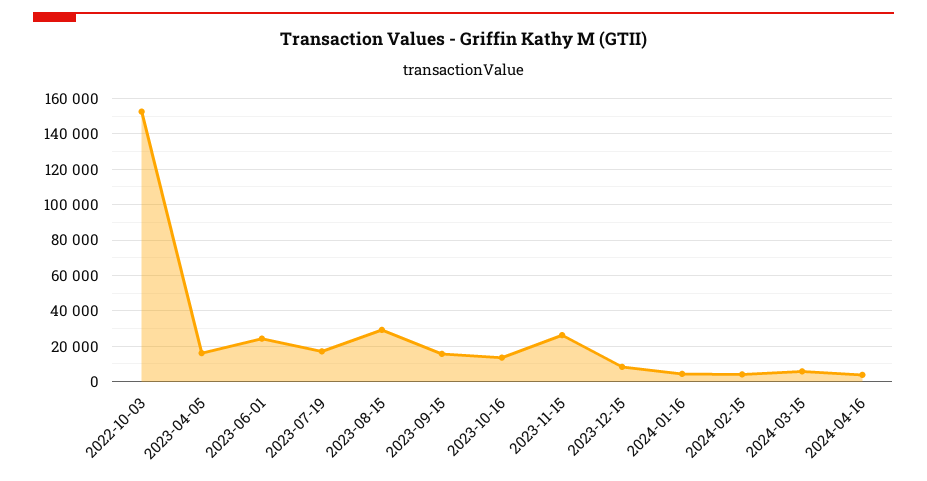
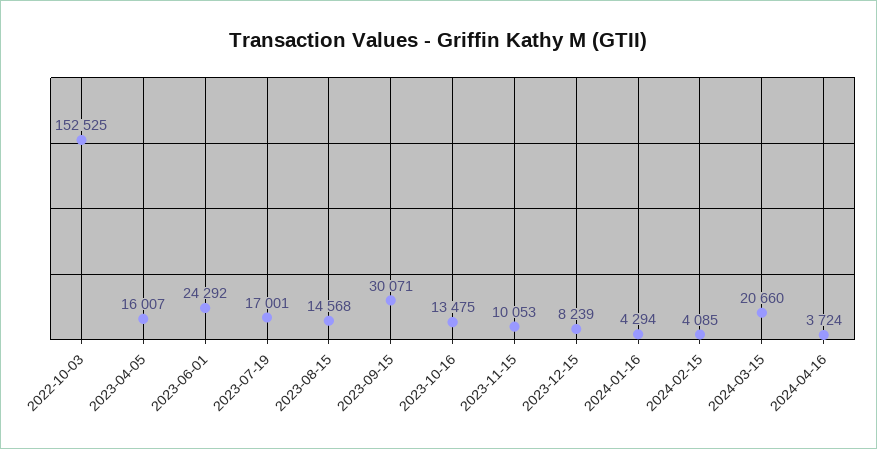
2023-08-15: 30000 -> 14568
2023-09-15: 15000 -> 30071
2023-11-15: 25000 -> 10053
2024-03-15: 5000 -> 20660

